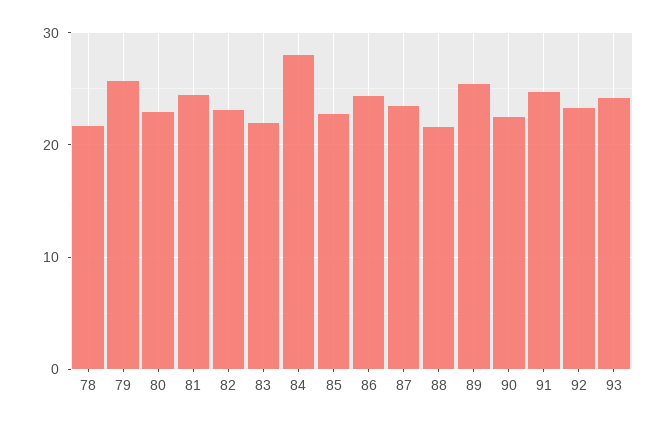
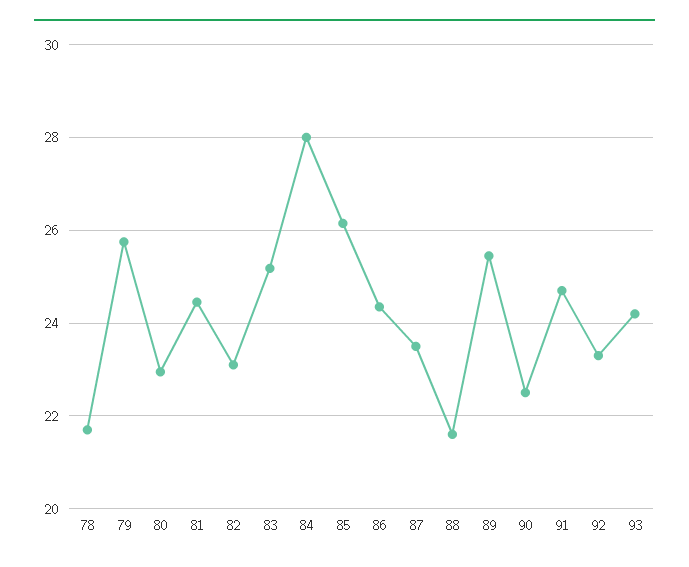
83: 22 -> 25.2
85: 23 -> 26.2

